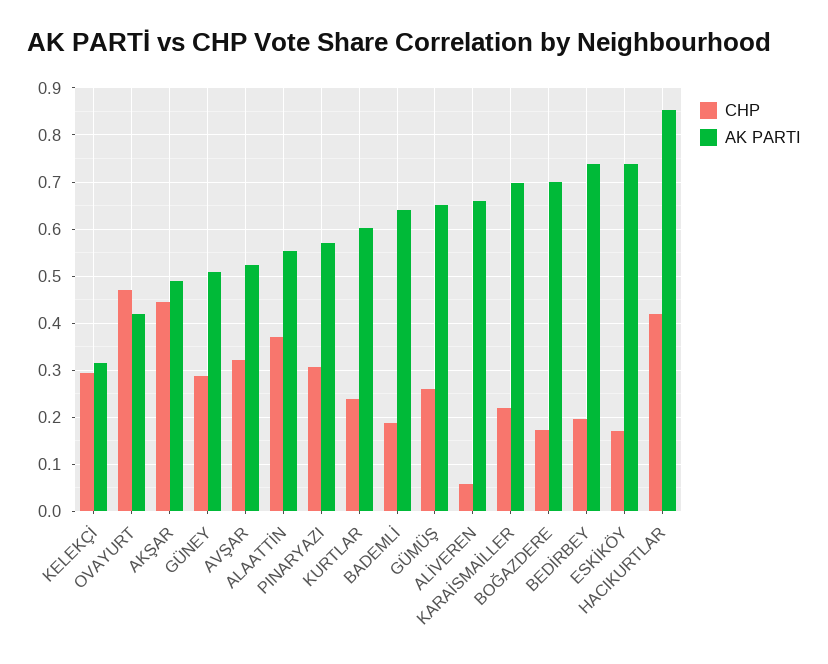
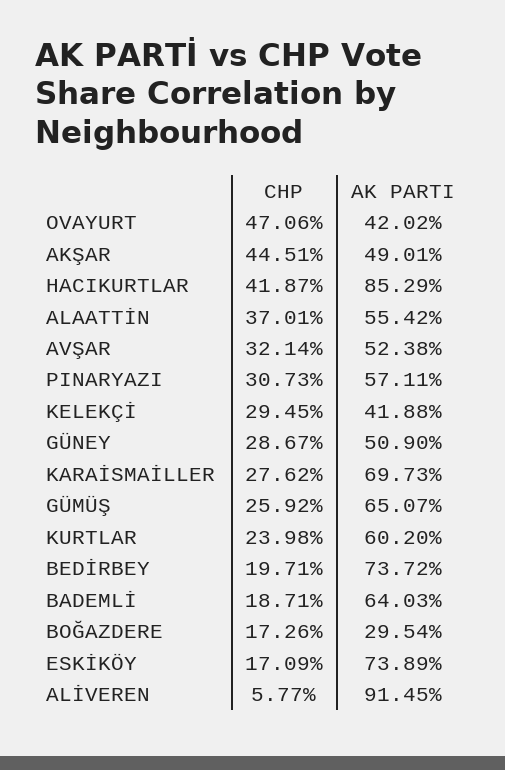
AK PARTI, KELEKÇİ: 0.32 -> 0.4188
AK PARTI, ALİVEREN: 0.66 -> 0.9145
CHP, KARAİSMAİLLER: 0.22 -> 0.2762
AK PARTI, BOĞAZDERE: 0.7 -> 0.2954

